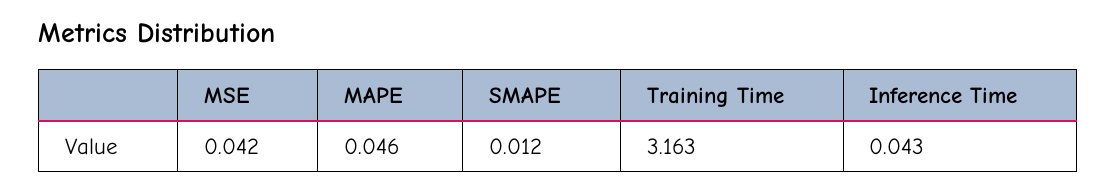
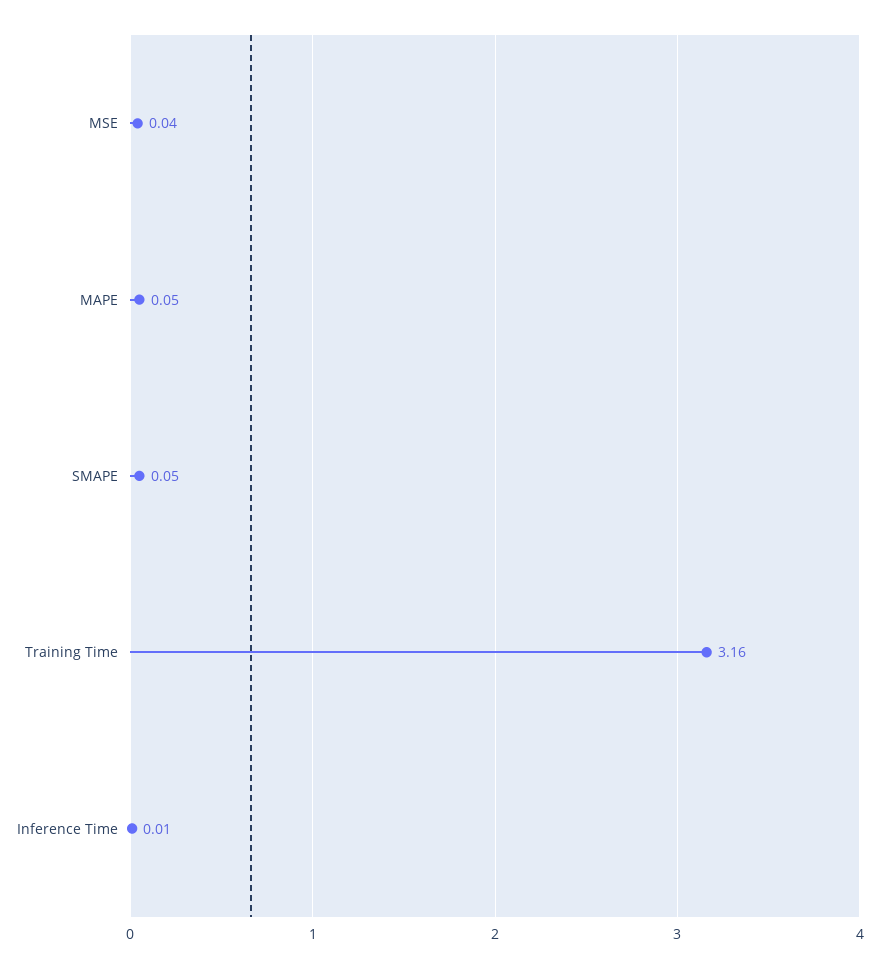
SMAPE: 0.012 -> 0.05
Inference Time: 0.043 -> 0.01

